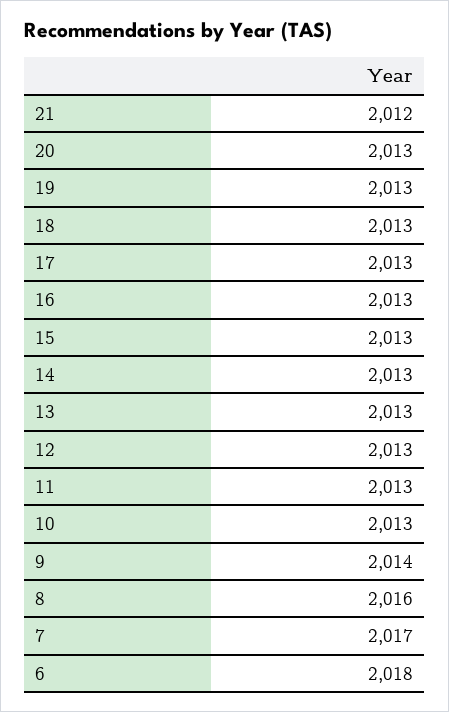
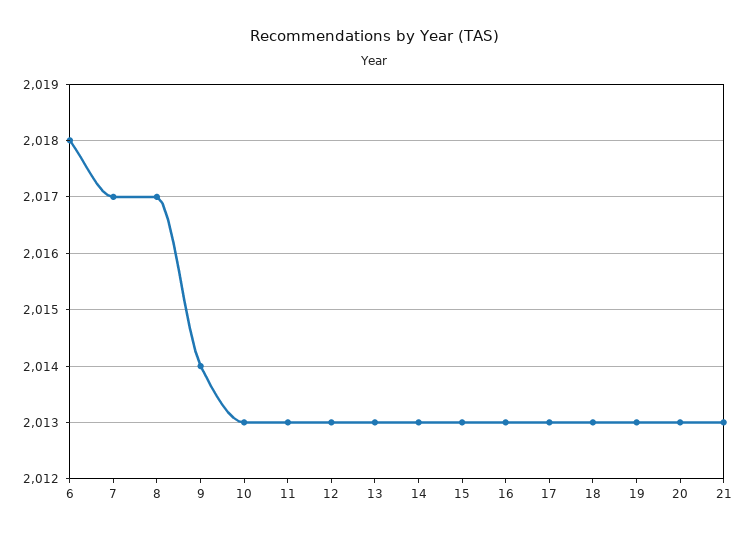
21: 2012 -> 2013
8: 2016 -> 2017

